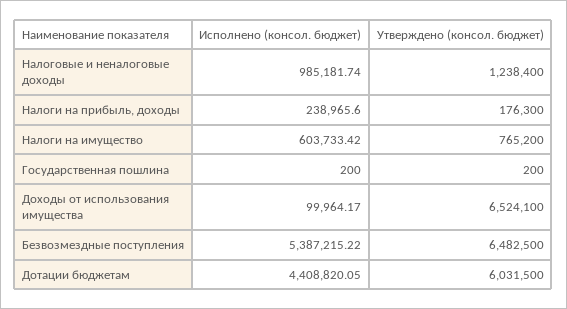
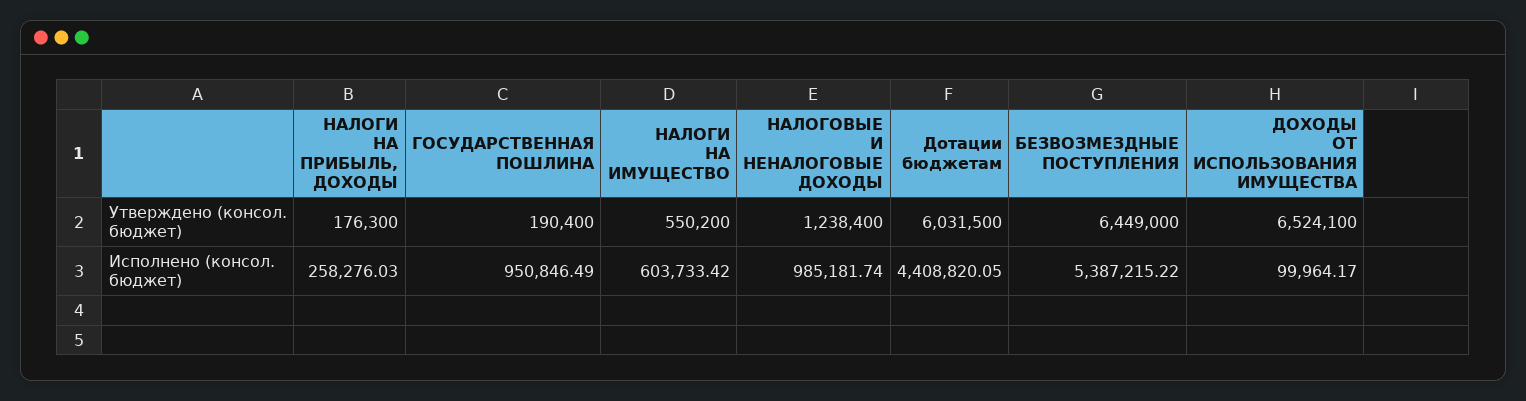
Исполнено (консол. бюджет), Налоги на прибыль, доходы: 238965.6 -> 258276.03
Утверждено (консол. бюджет), Налоги на имущество: 765200 -> 550200
Исполнено (консол. бюджет), Государственная пошлина: 200 -> 950846.49
Утверждено (консол. бюджет), Государственная пошлина: 200 -> 190400
Утверждено (консол. бюджет), Безвозмездные поступления: 6482500 -> 6449000

